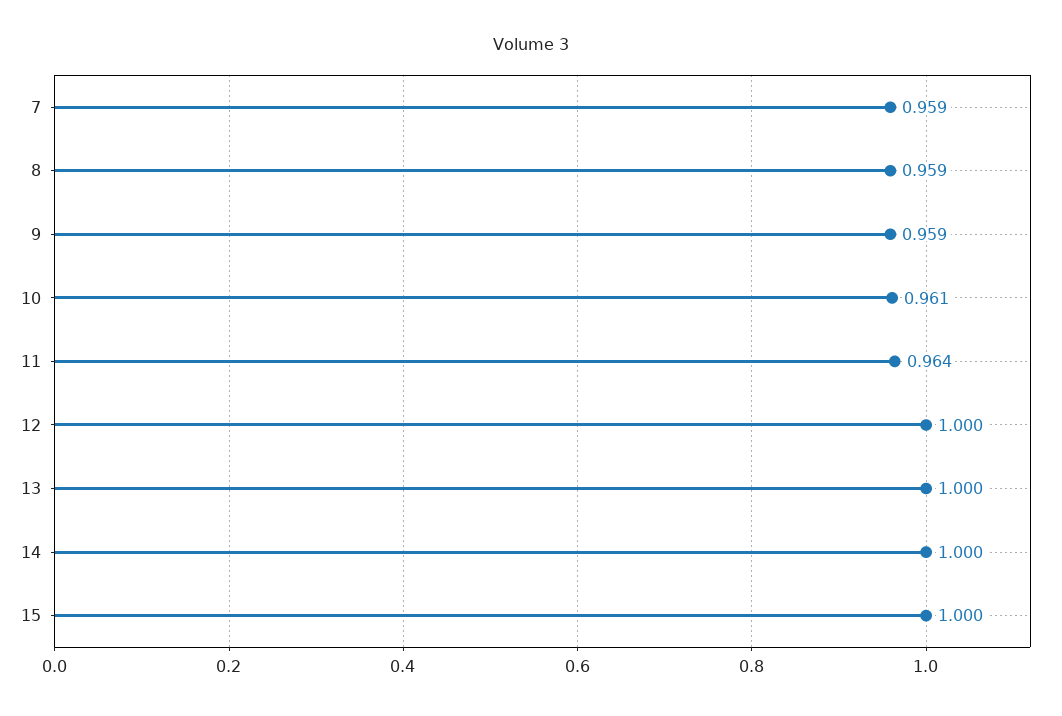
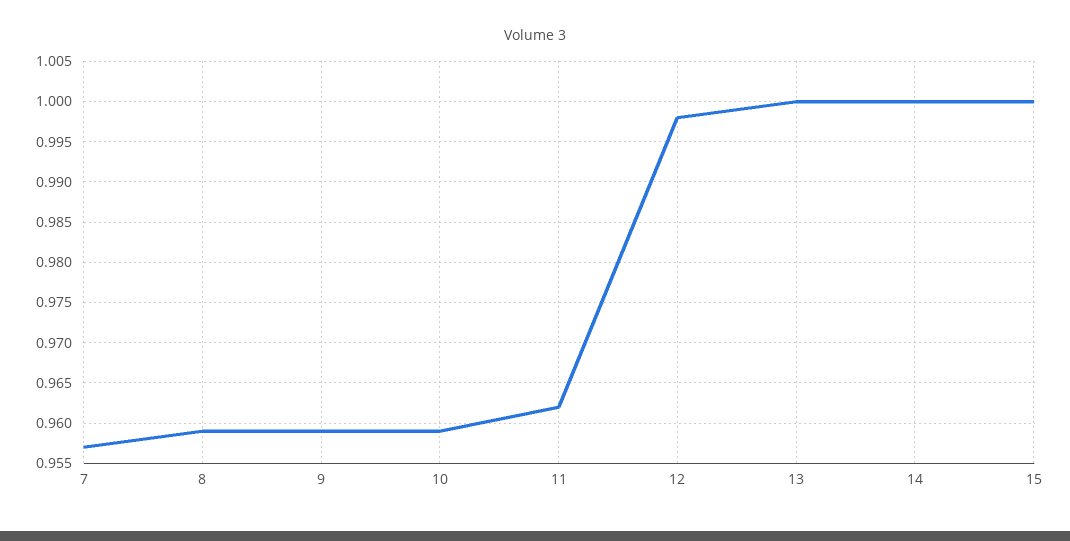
7: 0.959 -> 0.957
10: 0.961 -> 0.959
11: 0.964 -> 0.962
12: 1 -> 0.998

